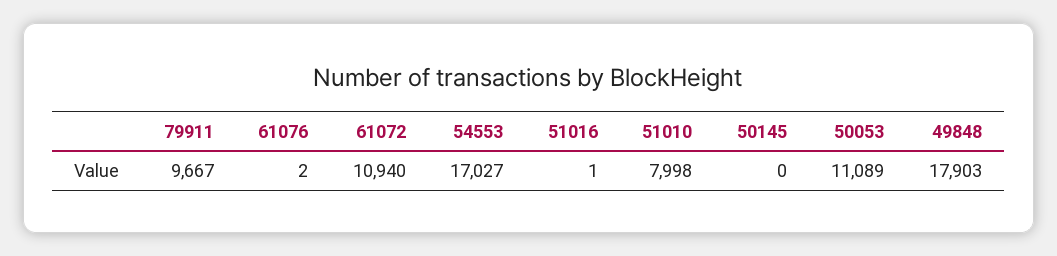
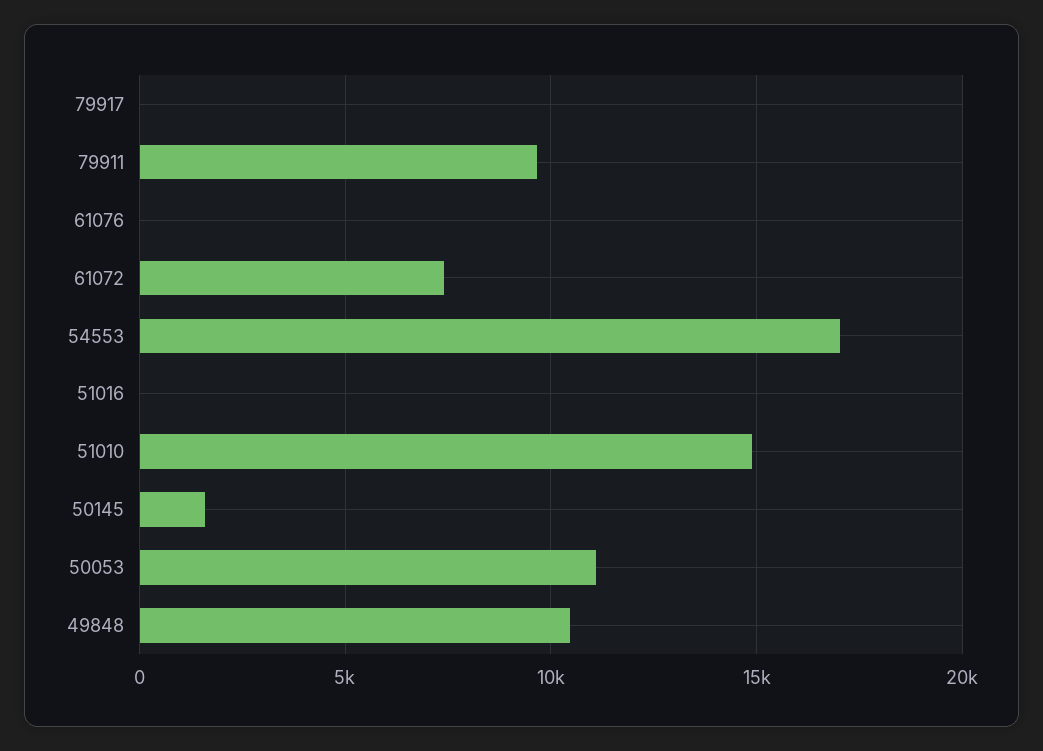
61072: 10940 -> 7500
51010: 7998 -> 15000
50145: 0 -> 1500
49848: 17903 -> 10500
79917: none -> 0

